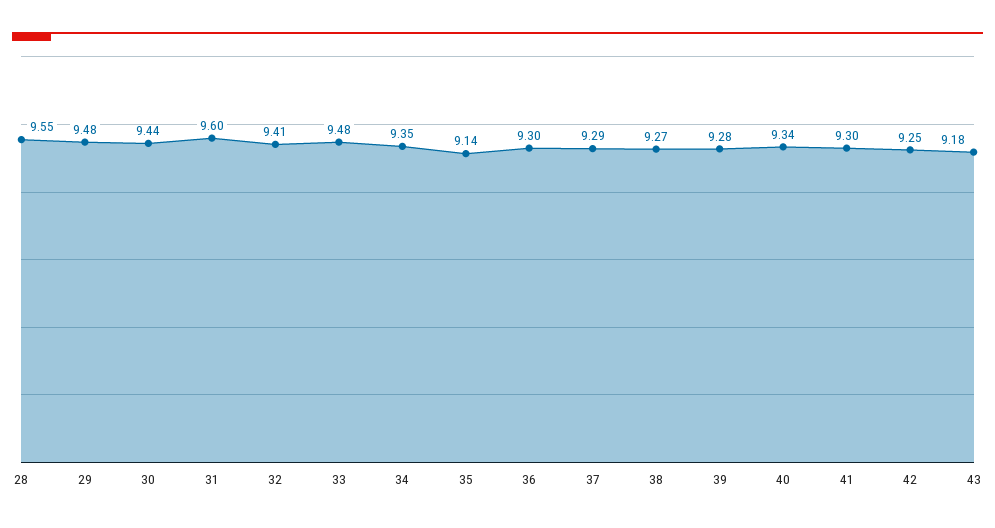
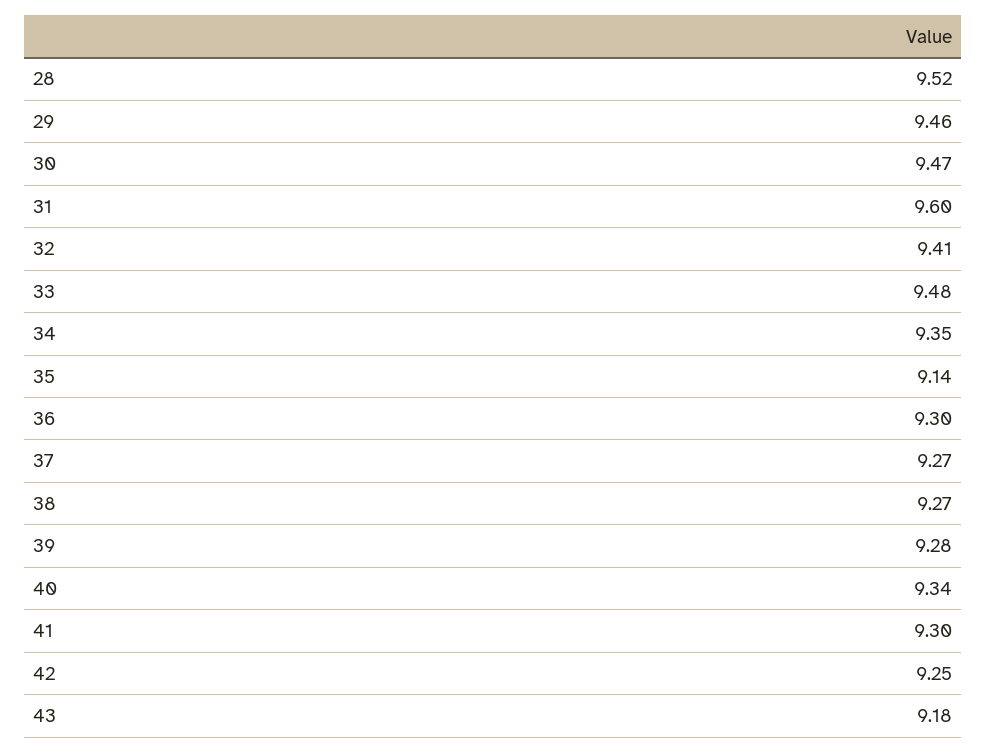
28: 9.55 -> 9.52
29: 9.48 -> 9.46
30: 9.44 -> 9.47
37: 9.29 -> 9.27

